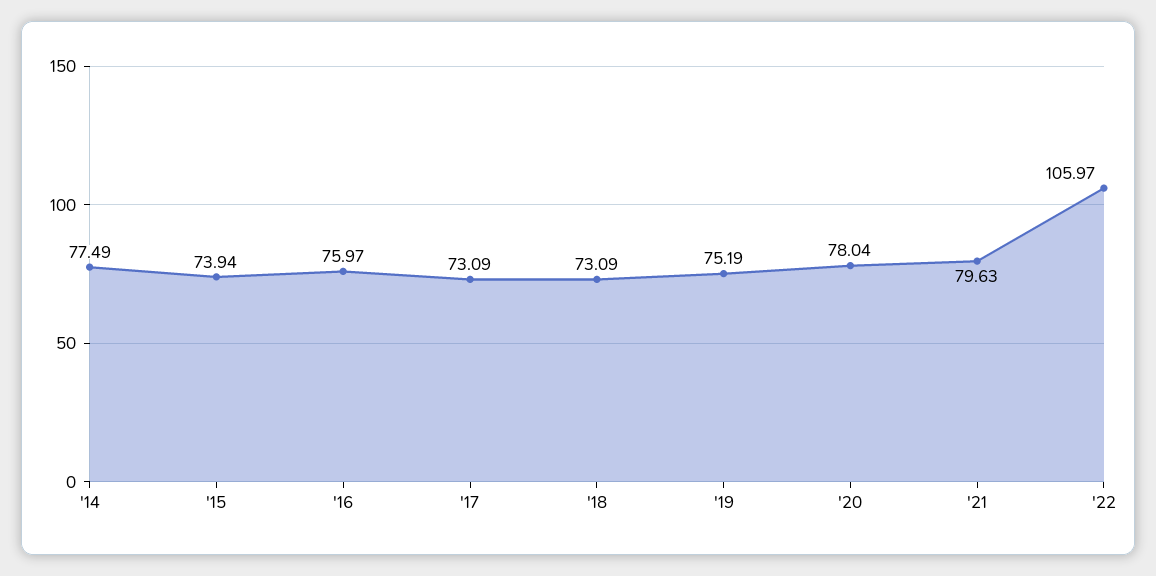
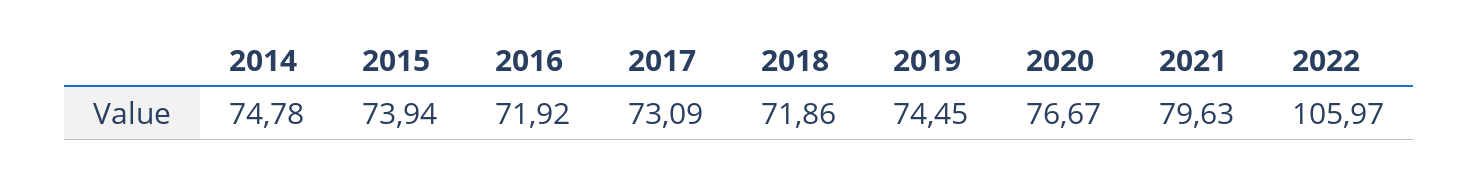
'14: 77.49 -> 74.78
'16: 75.97 -> 71.92
'18: 73.09 -> 71.86
'19: 75.19 -> 74.45
'20: 78.04 -> 76.67

